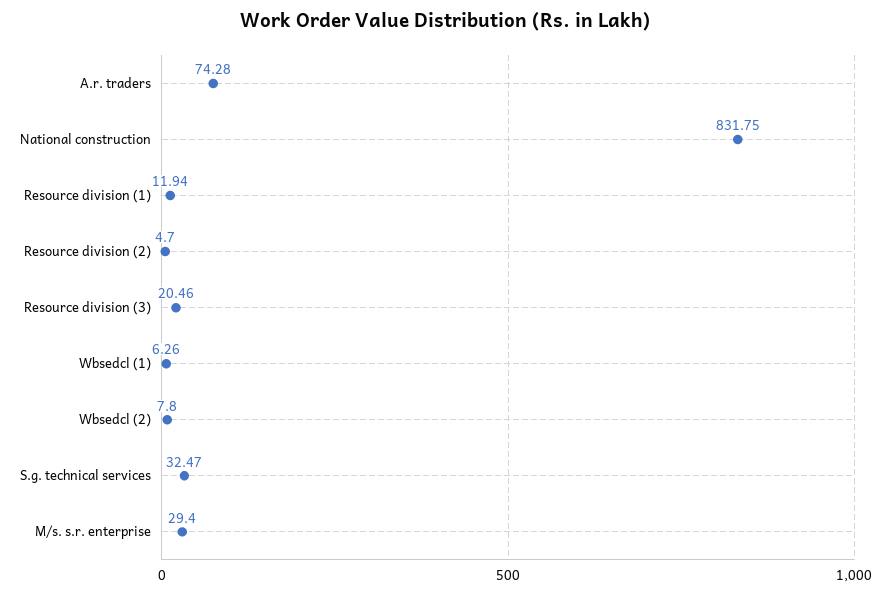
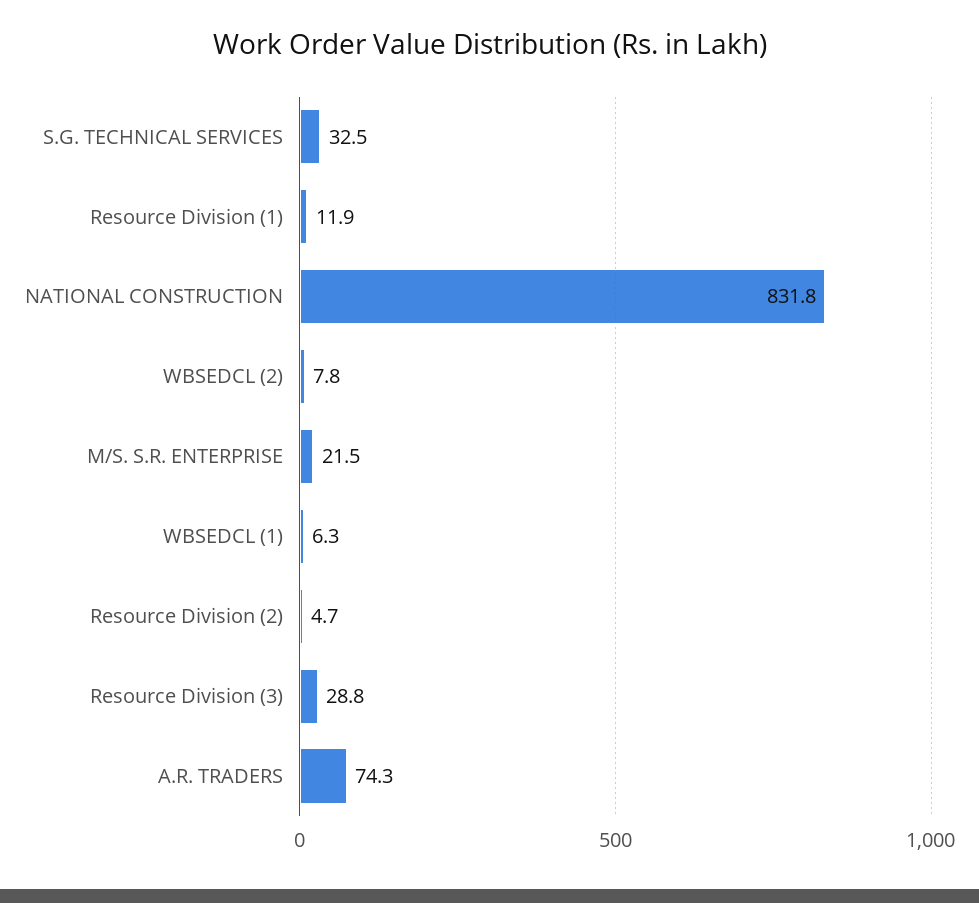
Resource division (3): 20.46 -> 28.8
M/s. s.r. enterprise: 29.4 -> 21.5

